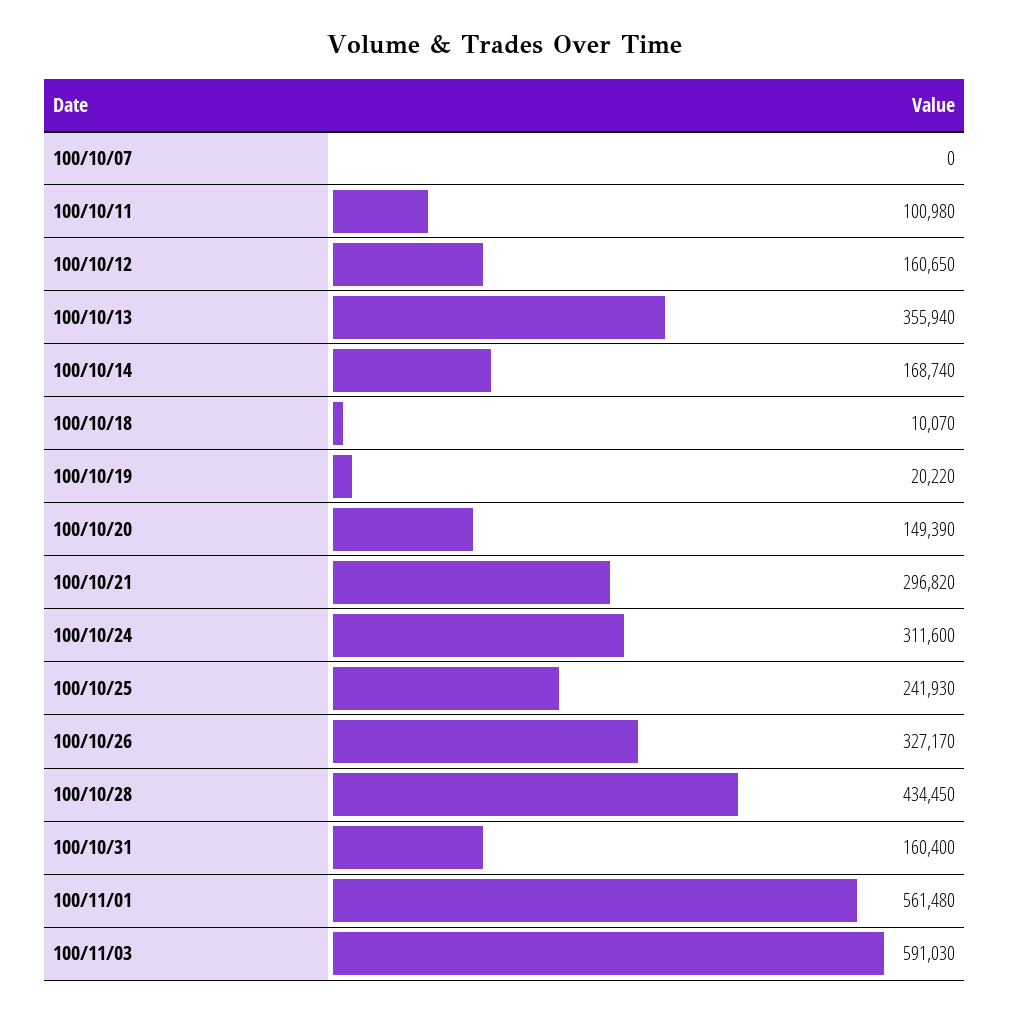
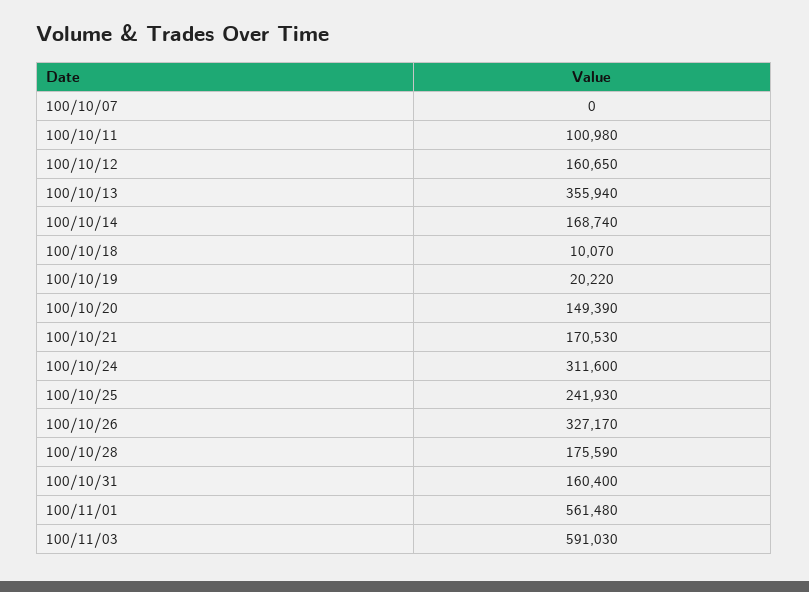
100/10/21: 296820 -> 170530
100/10/28: 434450 -> 175590

